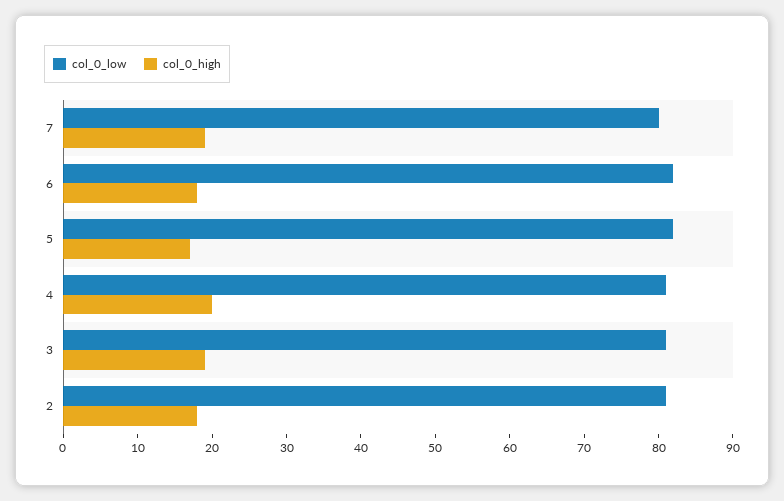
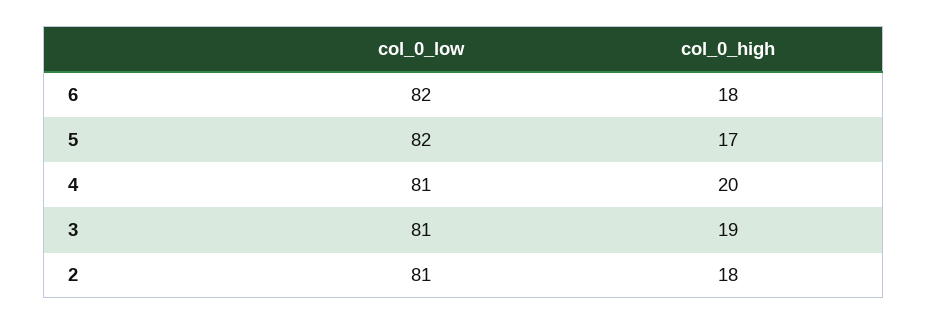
col_0_low, 7: 80 -> none
col_0_high, 7: 20 -> none

